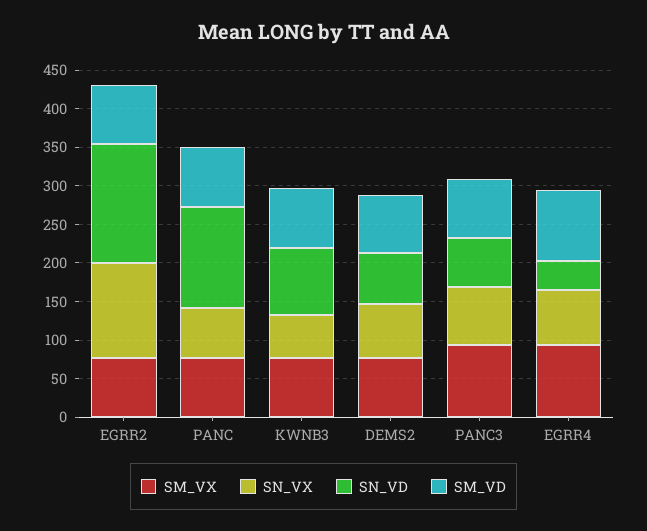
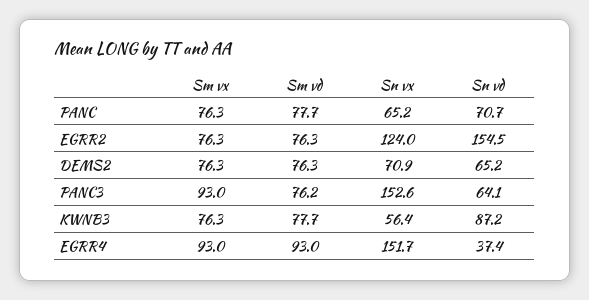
SN_VD, PANC: 125 -> 70.7
SN_VX, PANC3: 75 -> 152.6
SN_VX, EGRR4: 75 -> 151.7

